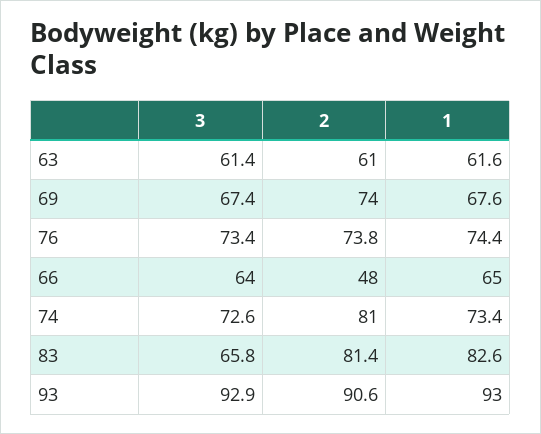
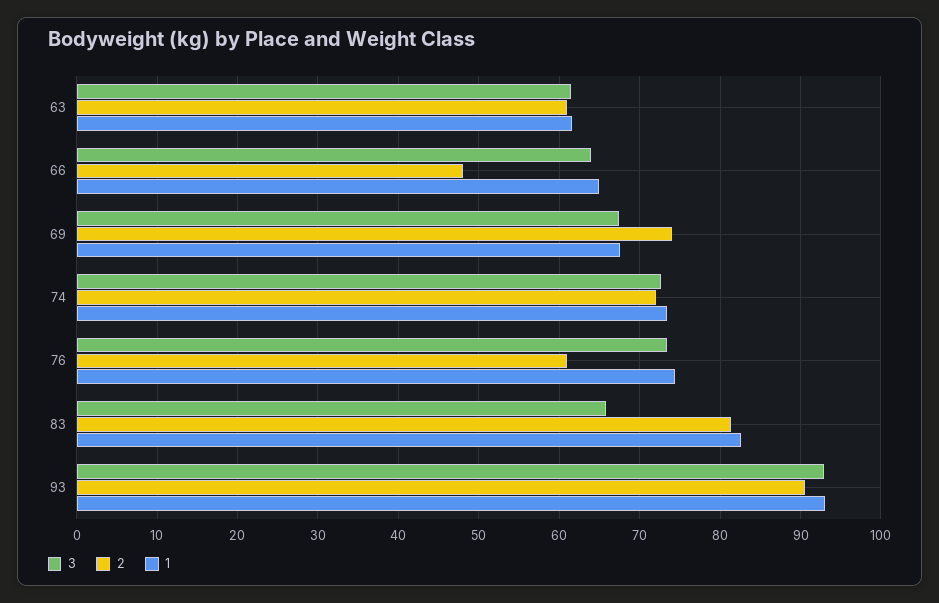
2, 76: 73.8 -> 61
2, 74: 81 -> 72

